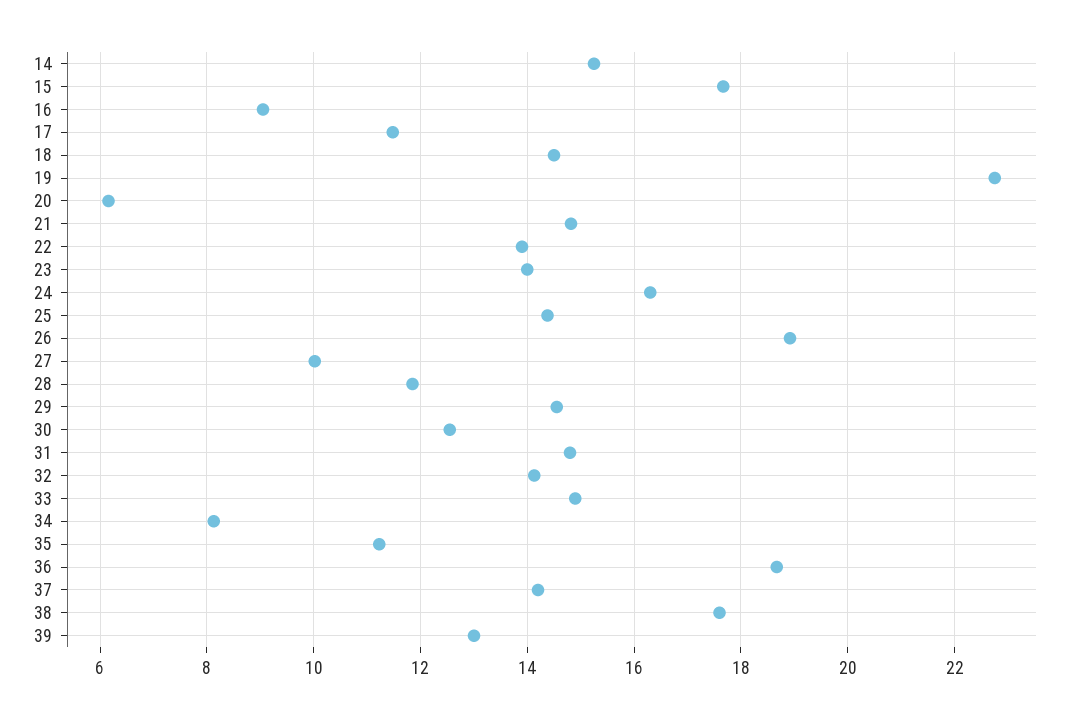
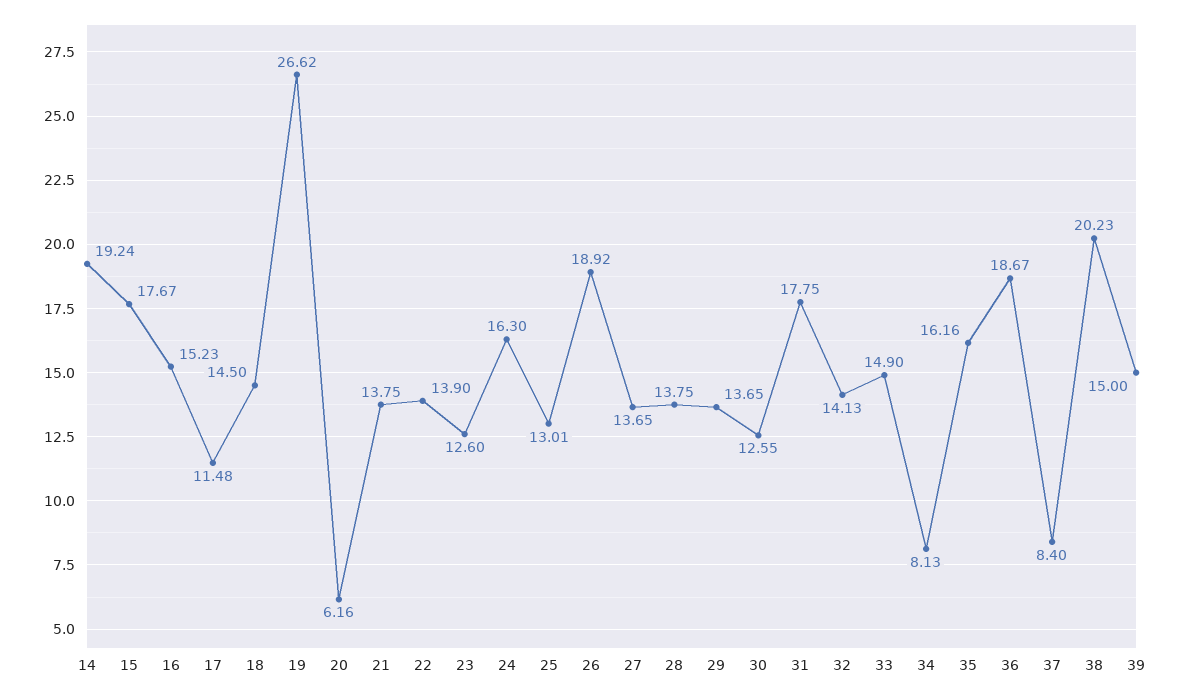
14: 15.2 -> 19.24
16: 9 -> 15.23
19: 22.8 -> 26.62
21: 14.8 -> 13.75
23: 14 -> 12.6
25: 14.4 -> 13.01
27: 10 -> 13.65
28: 11.8 -> 13.75
29: 14.6 -> 13.65
31: 14.8 -> 17.75
35: 11.2 -> 16.16
37: 14.2 -> 8.4
38: 17.6 -> 20.23
39: 13 -> 15

